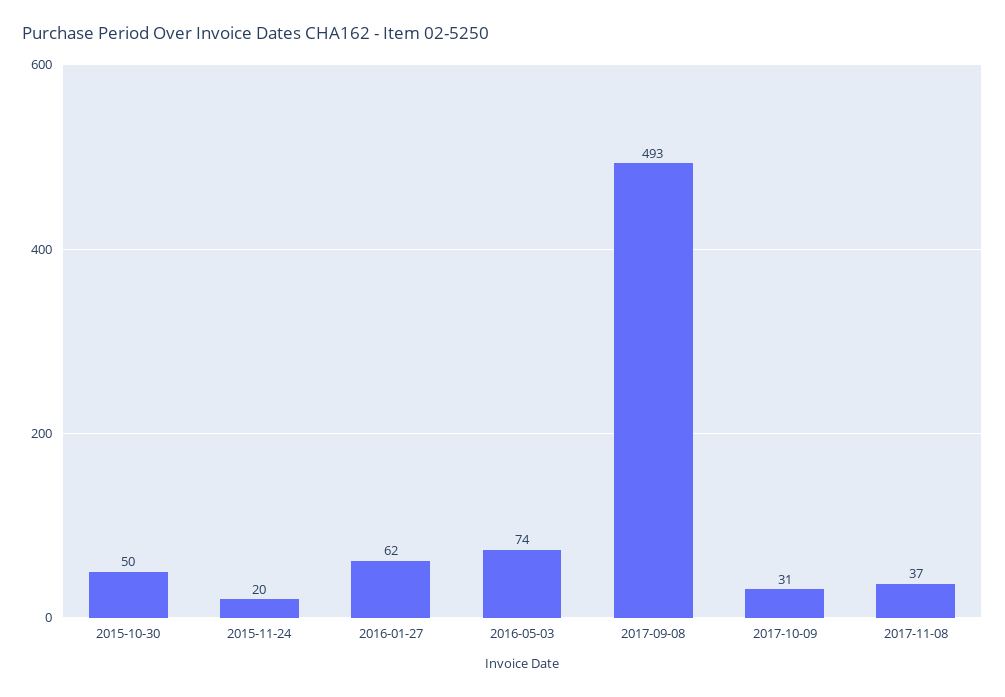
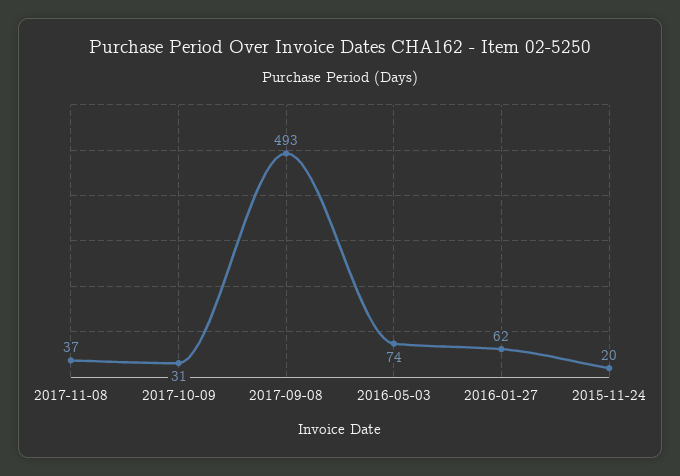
2015-10-30: 50 -> none

